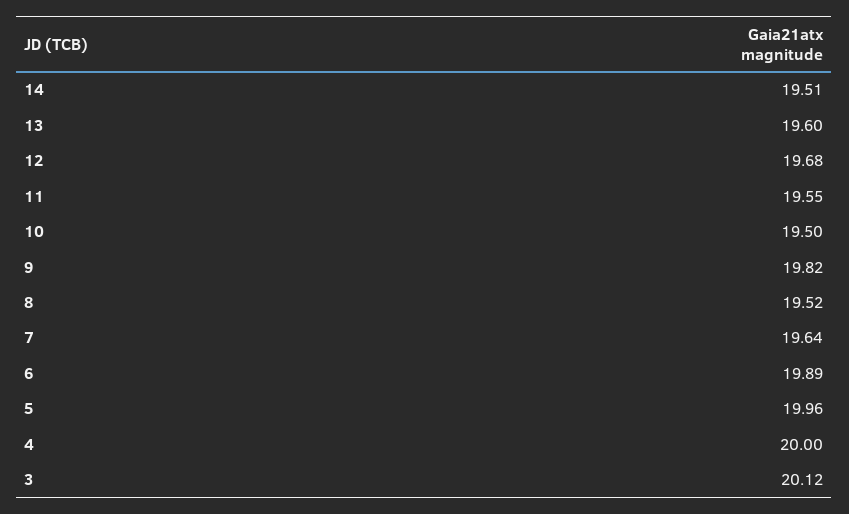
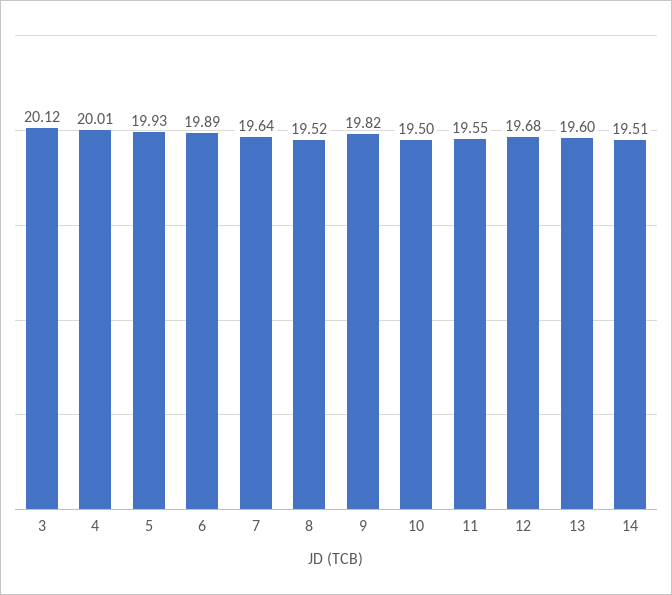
5: 19.96 -> 19.93
4: 20 -> 20.01

